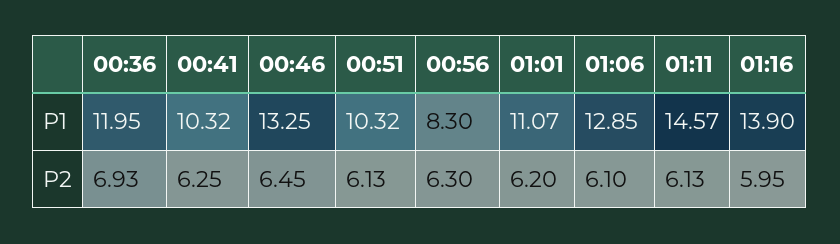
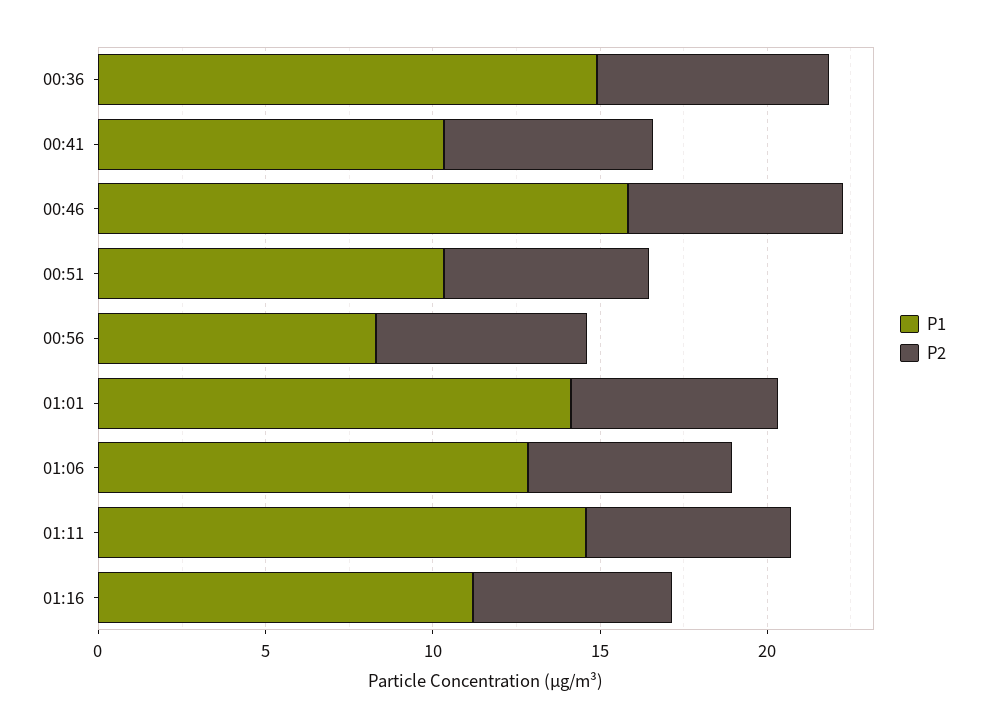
P1, 00:36: 11.95 -> 15
P1, 00:46: 13.25 -> 16
P1, 01:01: 11.07 -> 14
P1, 01:16: 13.9 -> 11

